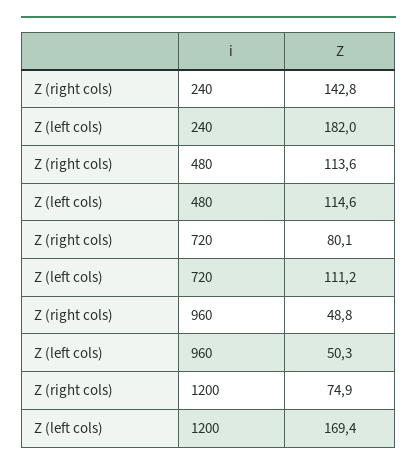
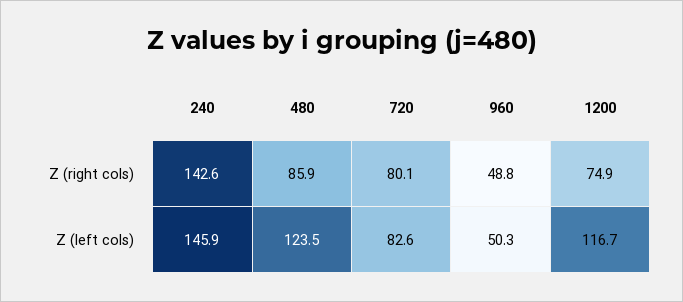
Z (right cols), 240: 142.8 -> 142.6
Z (left cols), 240: 182 -> 145.9
Z (right cols), 480: 113.6 -> 85.9
Z (left cols), 480: 114.6 -> 123.5
Z (left cols), 720: 111.2 -> 82.6
Z (left cols), 1200: 169.4 -> 116.7

